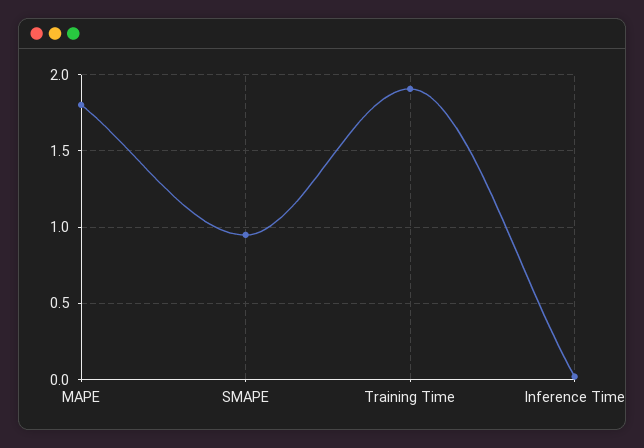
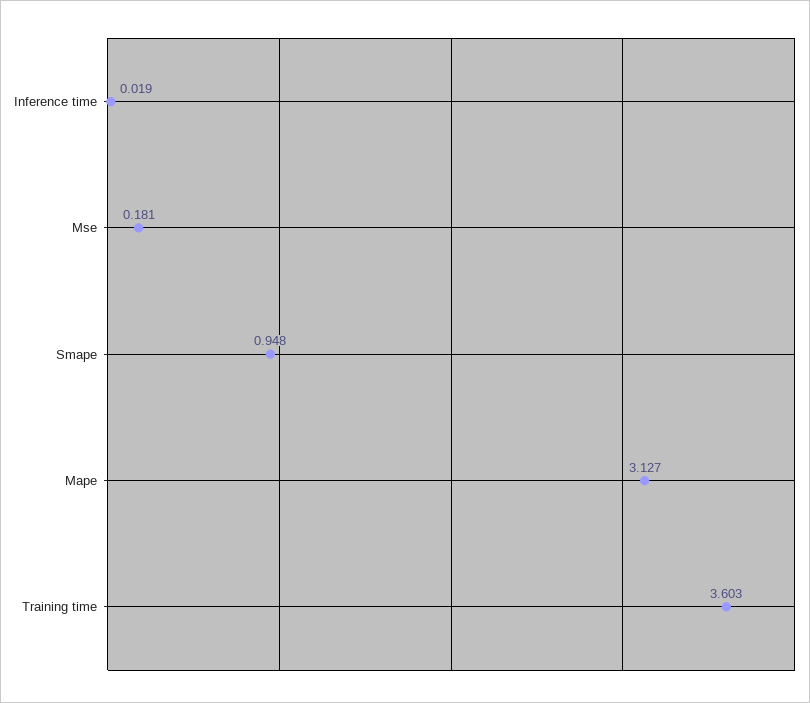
MAPE: 1.8 -> 3.127
Training Time: 1.9 -> 3.603
Mse: none -> 0.181

